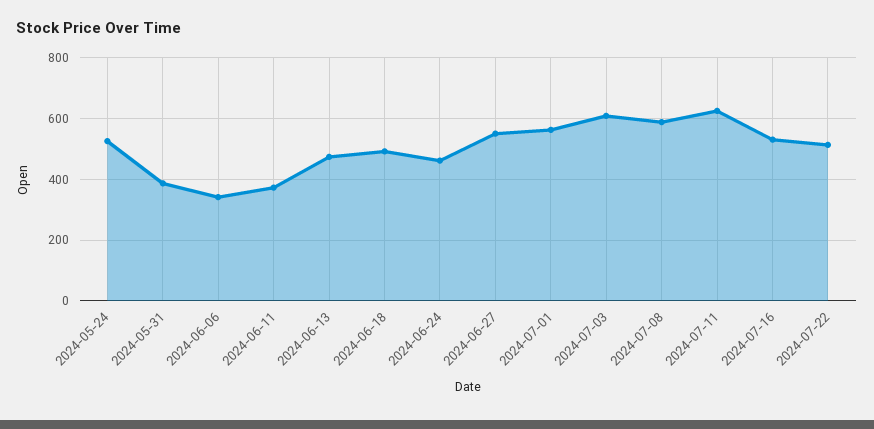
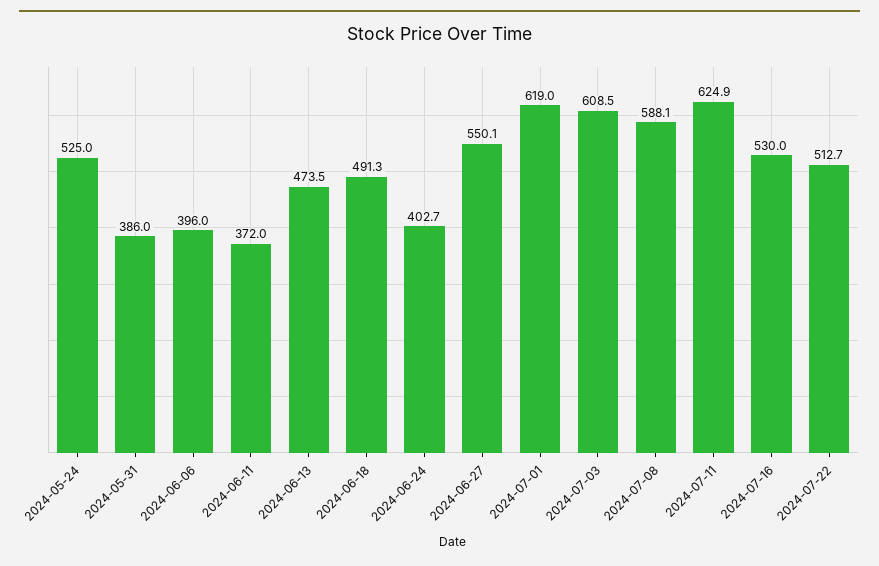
2024-06-06: 340 -> 396
2024-06-24: 460 -> 402.7
2024-07-01: 560 -> 619

